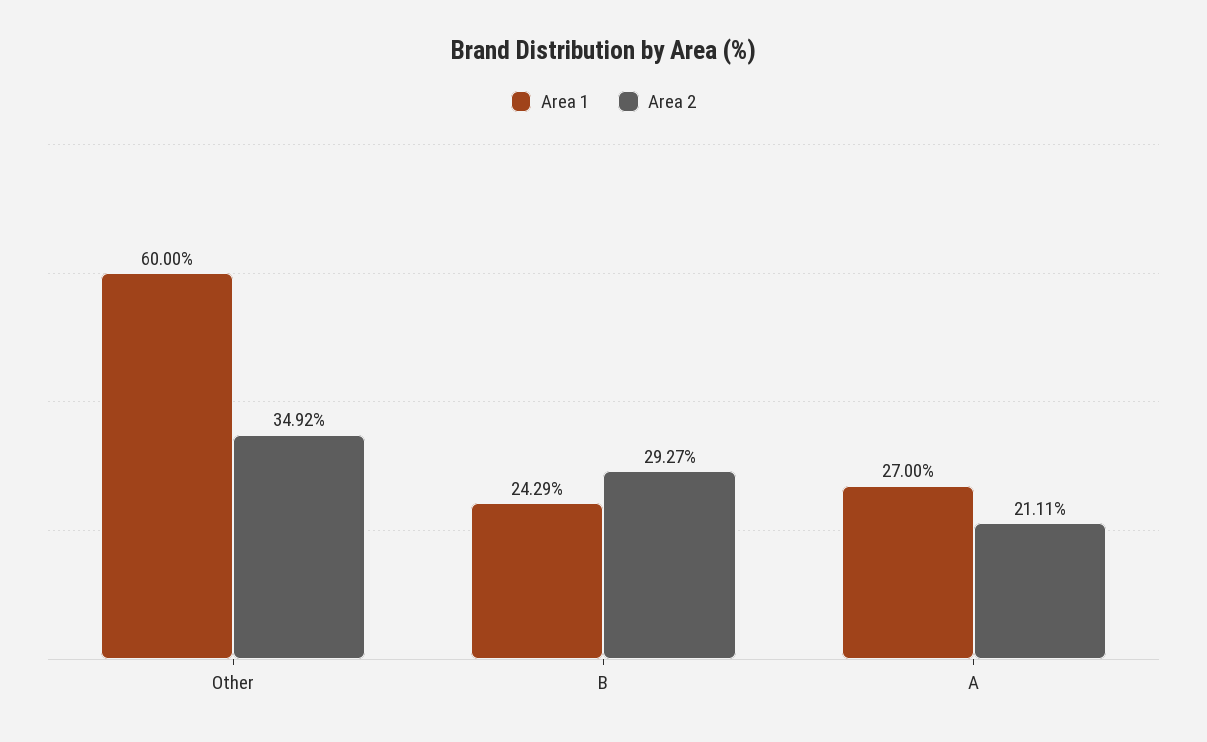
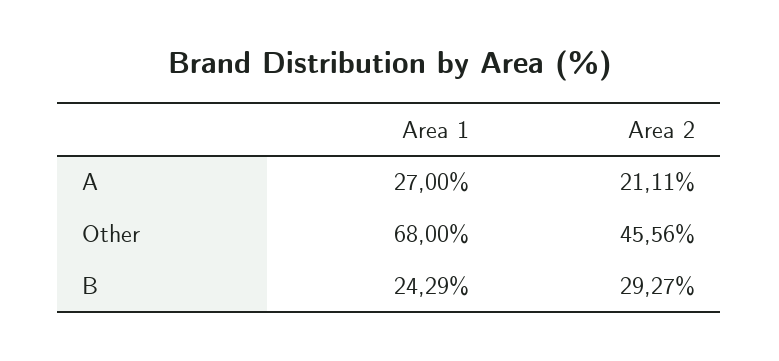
Area 1, Other: 60 -> 68
Area 2, Other: 34.92 -> 45.56

